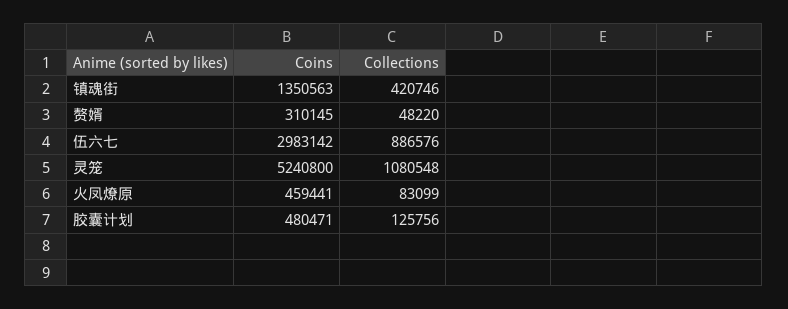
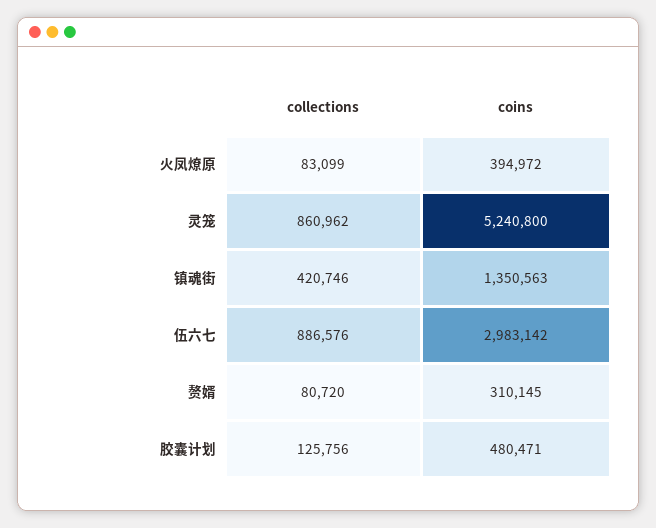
Collections, 赘婿: 48220 -> 80720
Collections, 灵笼: 1080548 -> 860962
Coins, 火凤燎原: 459441 -> 394972

